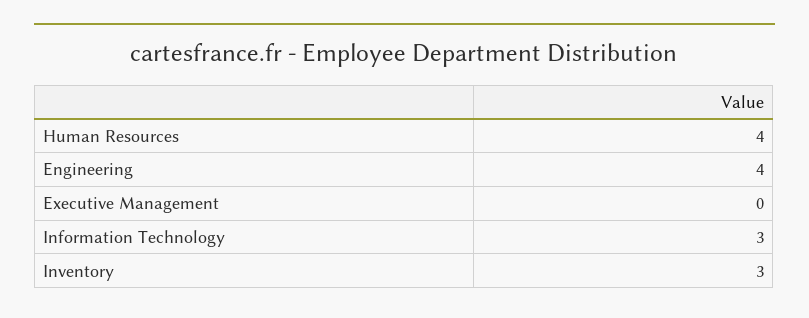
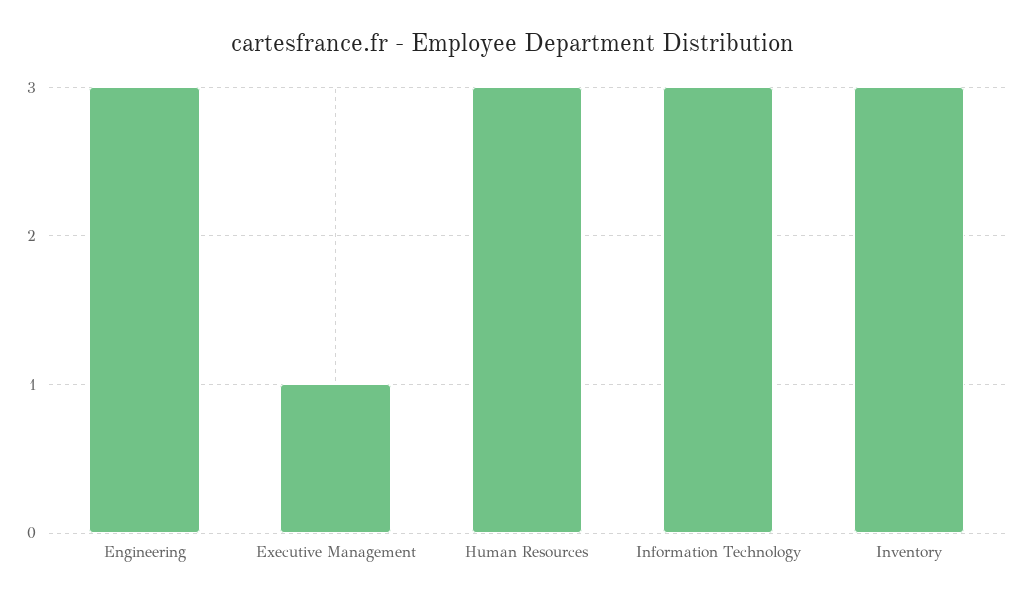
Human Resources: 4 -> 3
Engineering: 4 -> 3
Executive Management: 0 -> 1

